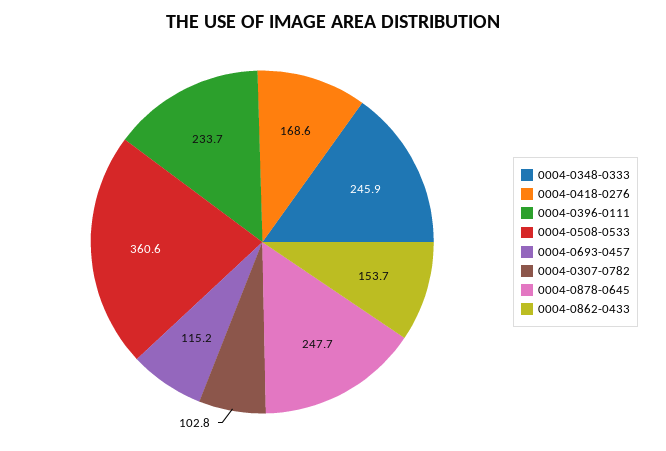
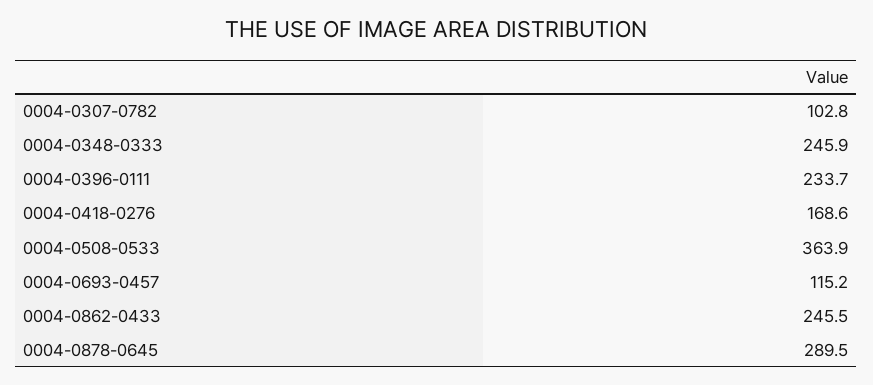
0004-0508-0533: 360.6 -> 363.9
0004-0878-0645: 247.7 -> 289.5
0004-0862-0433: 153.7 -> 245.5

